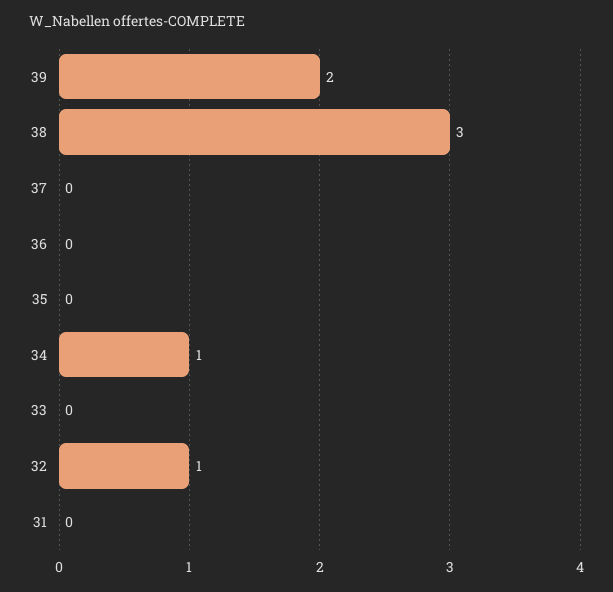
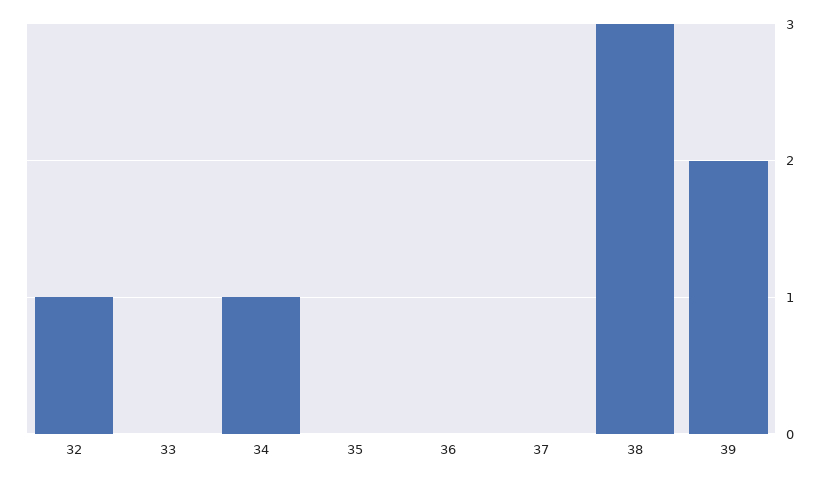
31: 0 -> none

